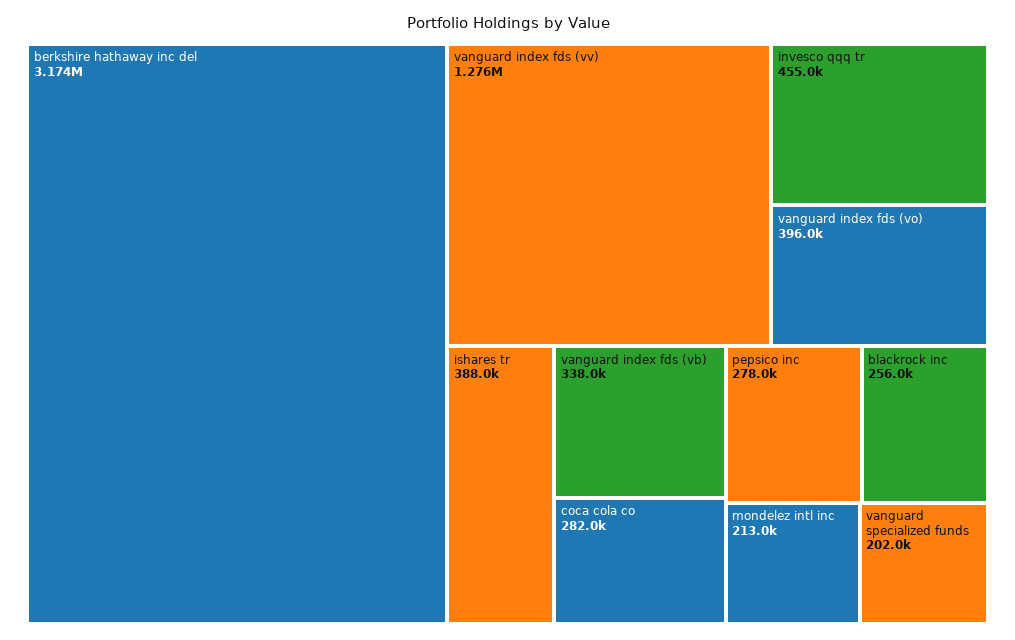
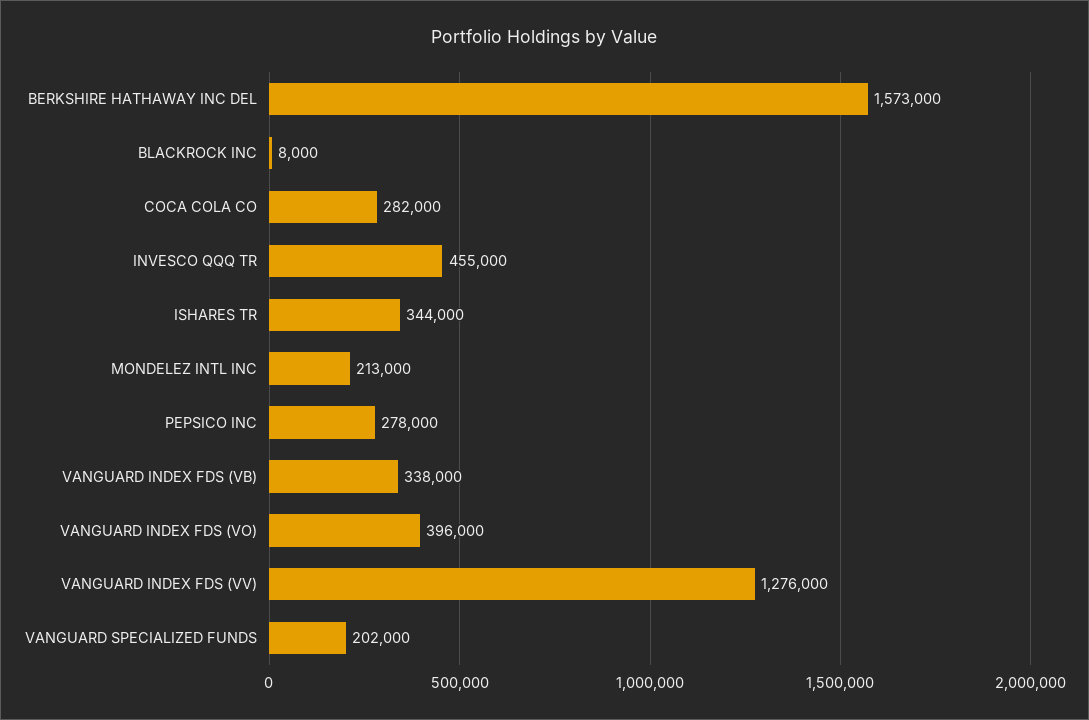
berkshire hathaway inc del: 3174000 -> 1573000
ishares tr: 388000 -> 344000
blackrock inc: 256000 -> 8000

